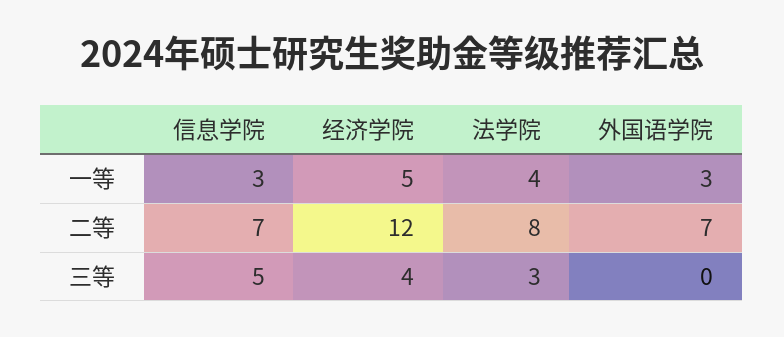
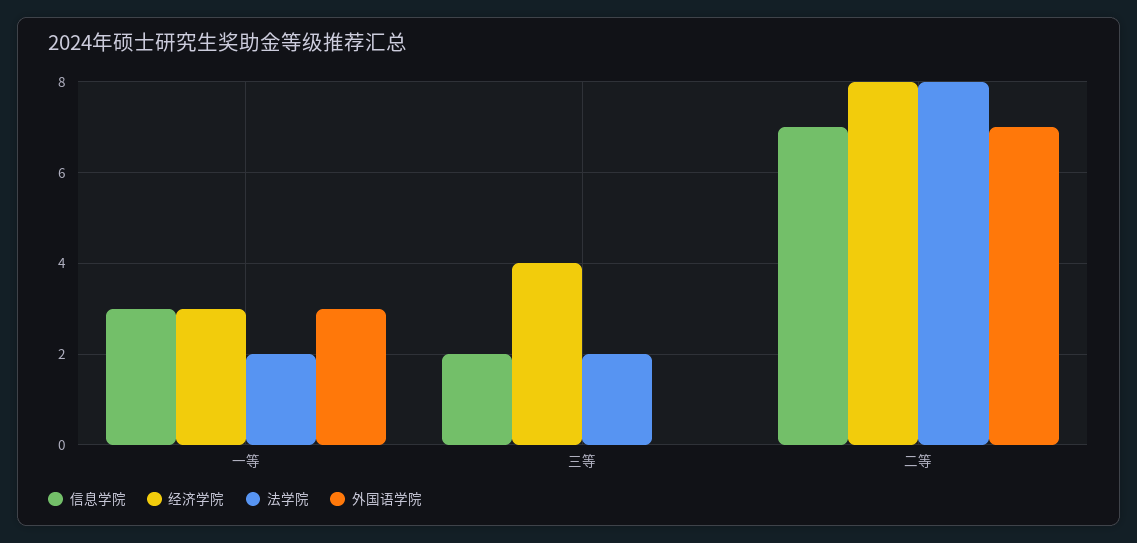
经济学院, 一等: 5 -> 3
法学院, 一等: 4 -> 2
经济学院, 二等: 12 -> 8
信息学院, 三等: 5 -> 2
法学院, 三等: 3 -> 2

